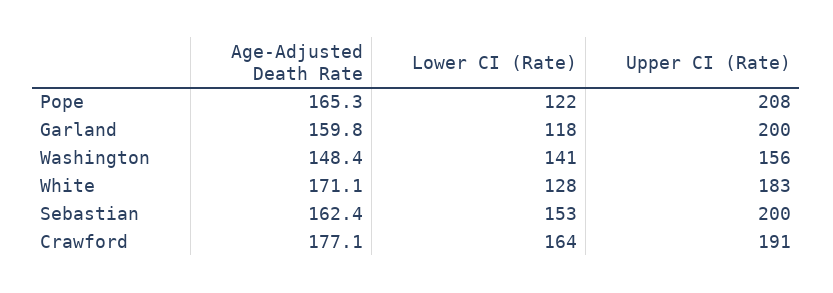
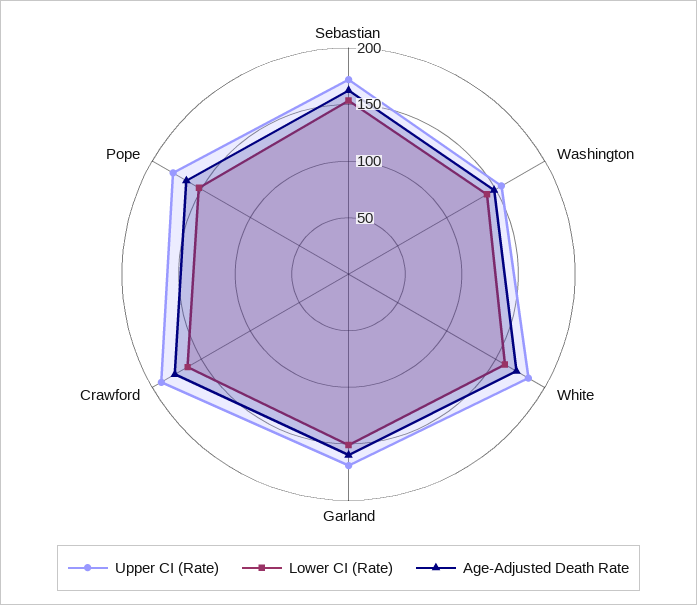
Lower CI (Rate), Pope: 122 -> 150
Upper CI (Rate), Pope: 208 -> 180
Lower CI (Rate), Garland: 118 -> 150
Upper CI (Rate), Garland: 200 -> 170
Lower CI (Rate), White: 128 -> 160
Upper CI (Rate), Sebastian: 200 -> 170

